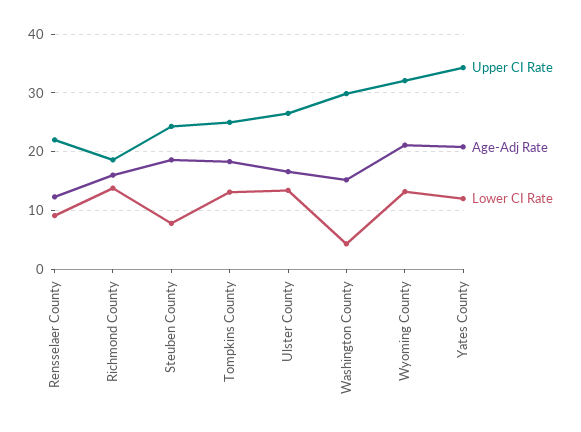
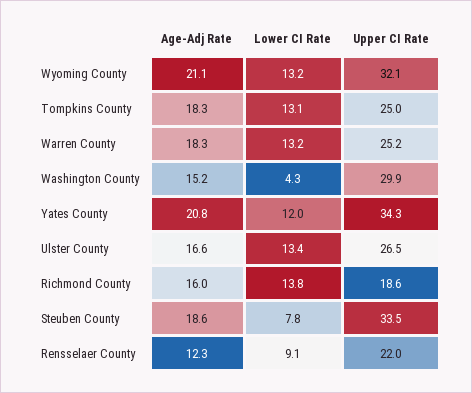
Upper CI Rate, Steuben County: 24 -> 33.5
Age-Adj Rate, Warren County: none -> 18.3
Lower CI Rate, Warren County: none -> 13.2
Upper CI Rate, Warren County: none -> 25.2

